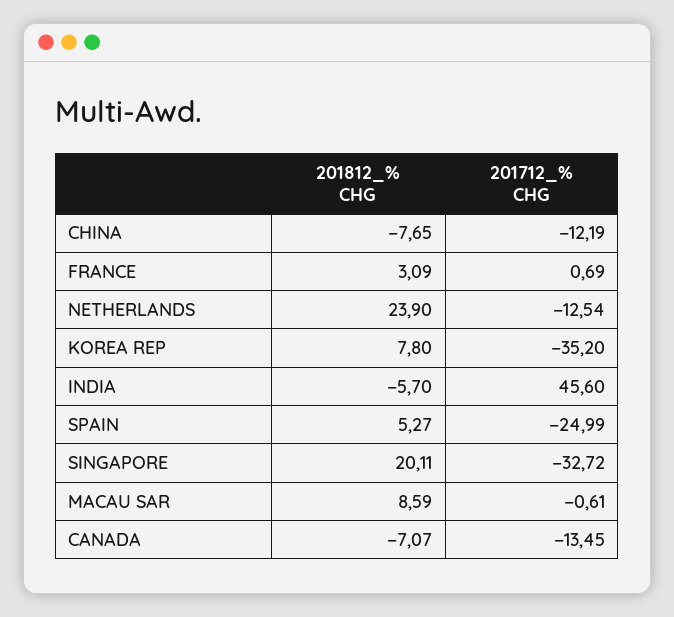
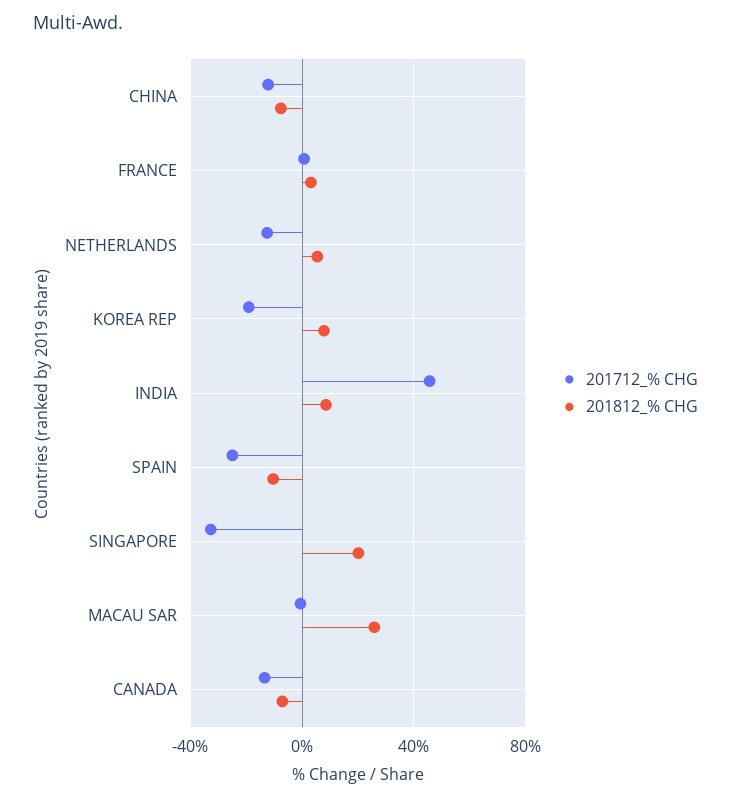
201812_% CHG, NETHERLANDS: 23.9 -> 5
201712_% CHG, KOREA REP: -35.2 -> -20
201812_% CHG, INDIA: -5.7 -> 10
201812_% CHG, SPAIN: 5.27 -> -10
201812_% CHG, MACAU SAR: 8.59 -> 25

